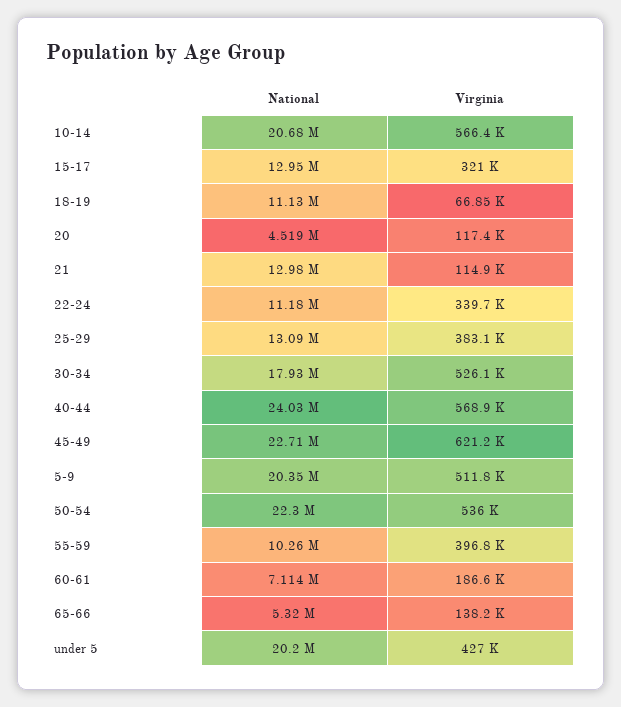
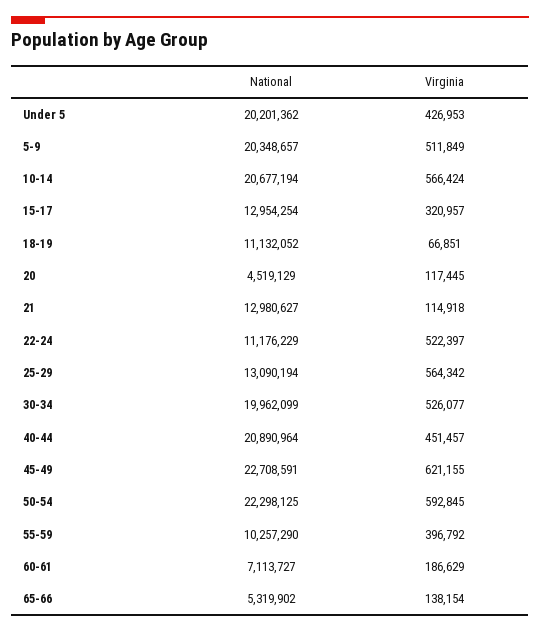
Virginia, 22-24: 339700 -> 522397
Virginia, 25-29: 383100 -> 564342
National, 30-34: 17930000 -> 19962099
National, 40-44: 24030000 -> 20890964
Virginia, 40-44: 568900 -> 451457
Virginia, 50-54: 536000 -> 592845

